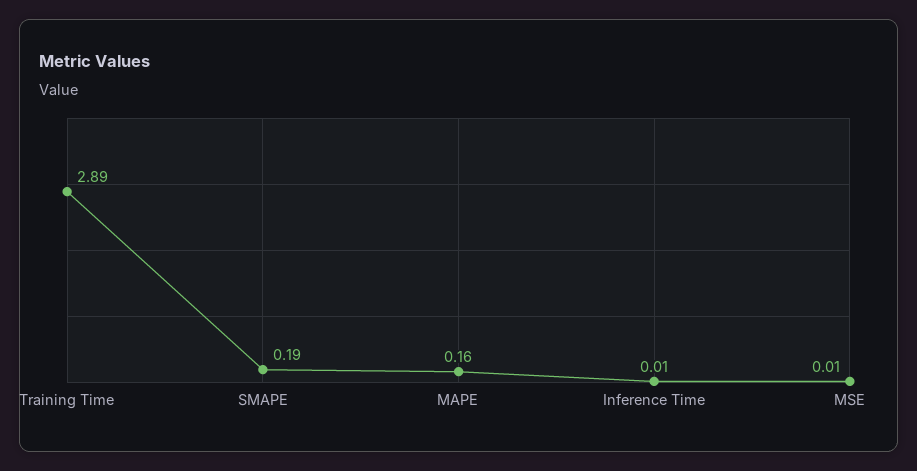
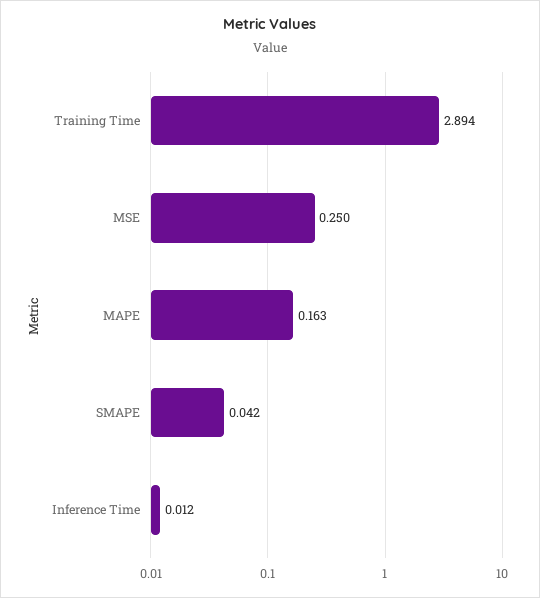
SMAPE: 0.19 -> 0.042
MSE: 0.01 -> 0.25

